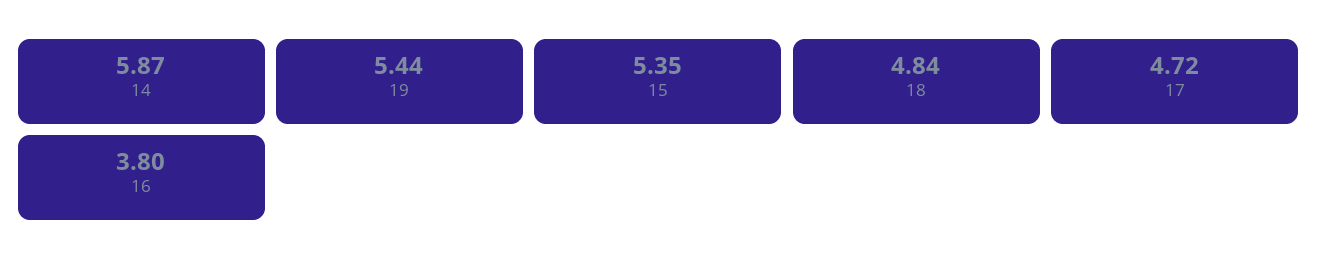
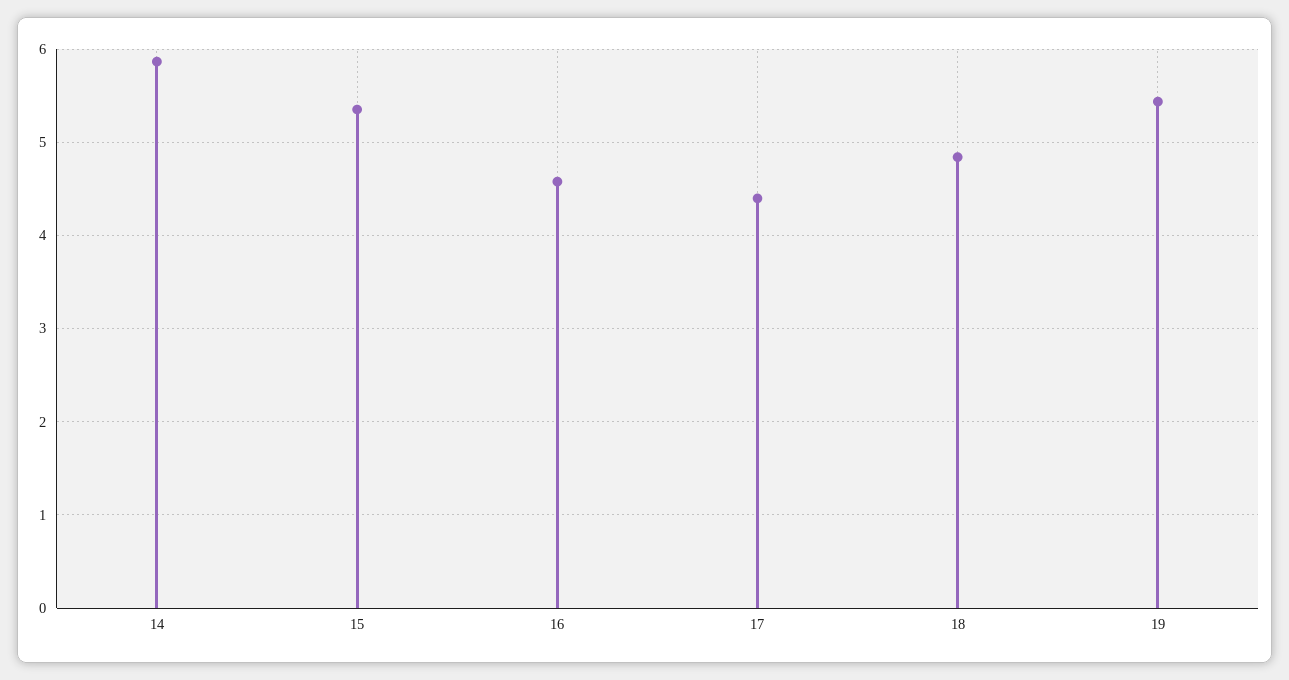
17: 4.72 -> 4.4
16: 3.8 -> 4.6

